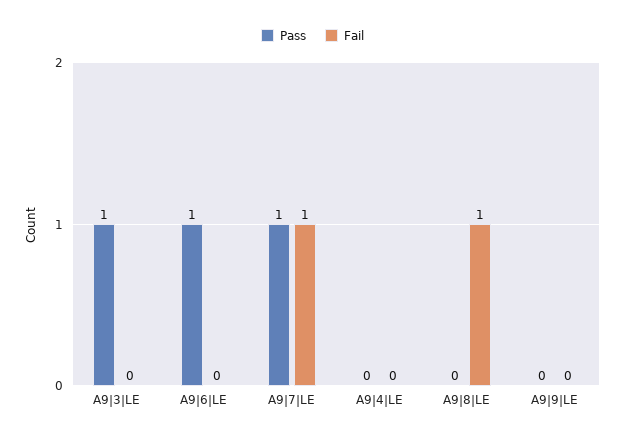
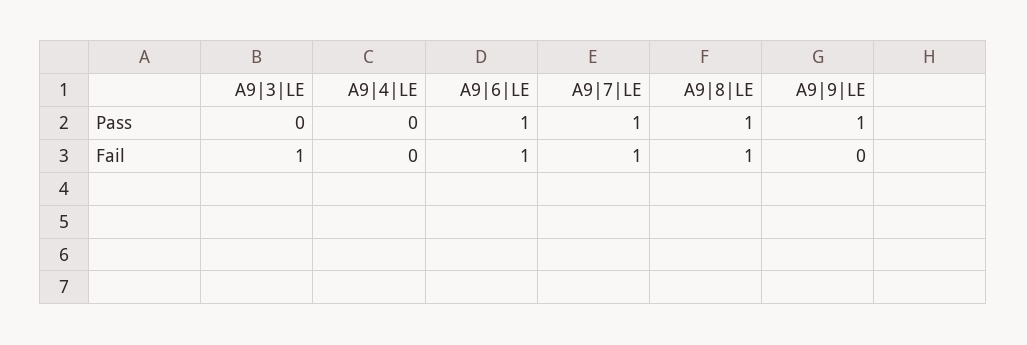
Pass, A9|3|LE: 1 -> 0
Fail, A9|3|LE: 0 -> 1
Fail, A9|6|LE: 0 -> 1
Pass, A9|8|LE: 0 -> 1
Pass, A9|9|LE: 0 -> 1

